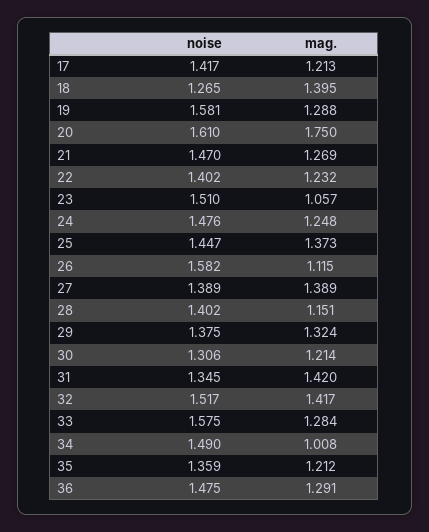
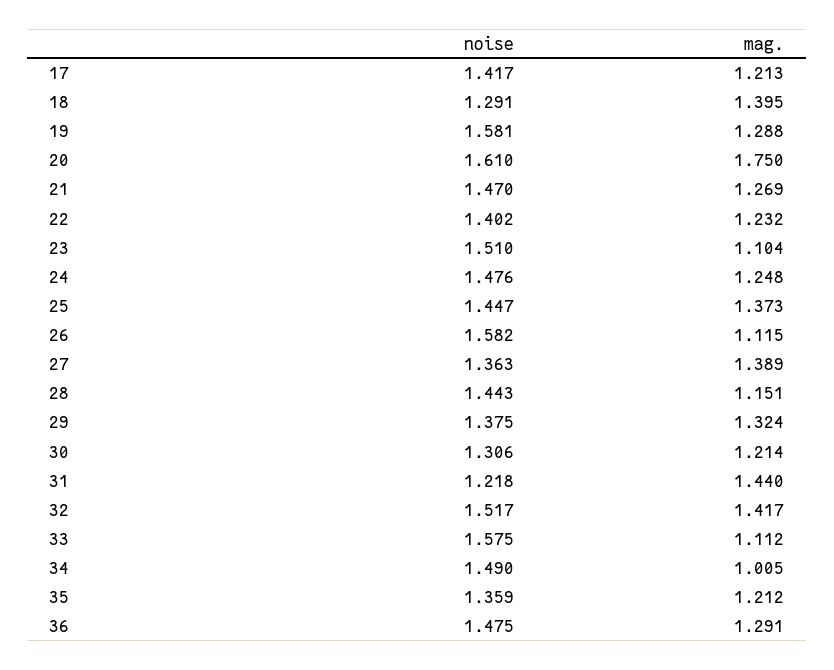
noise, 18: 1.265 -> 1.291
mag., 23: 1.057 -> 1.104
noise, 27: 1.389 -> 1.363
noise, 28: 1.402 -> 1.443
noise, 31: 1.345 -> 1.218
mag., 31: 1.42 -> 1.44
mag., 33: 1.284 -> 1.112
mag., 34: 1.008 -> 1.005

